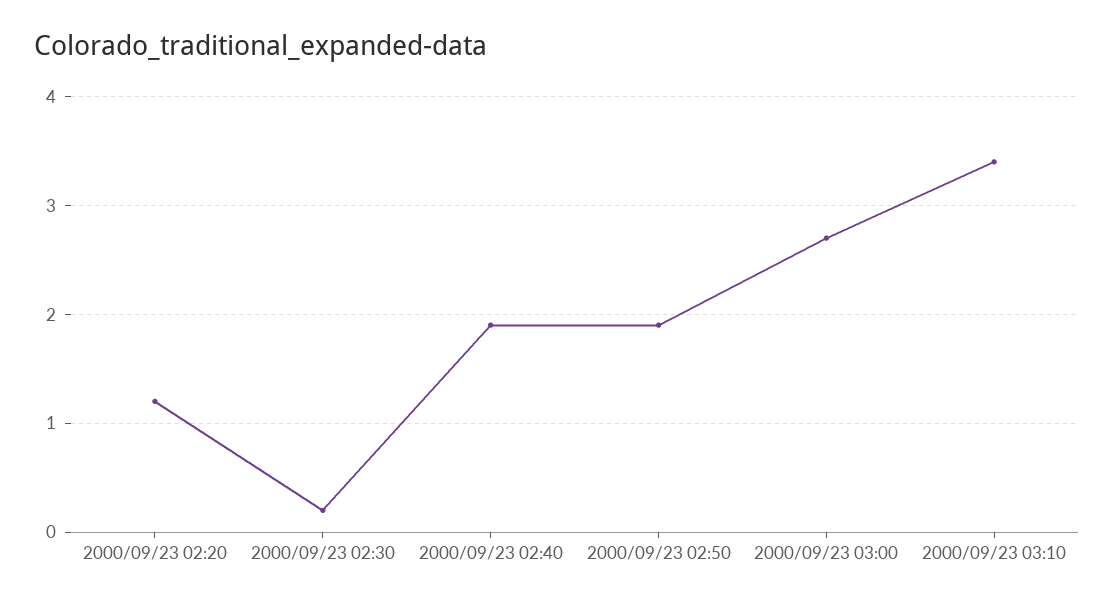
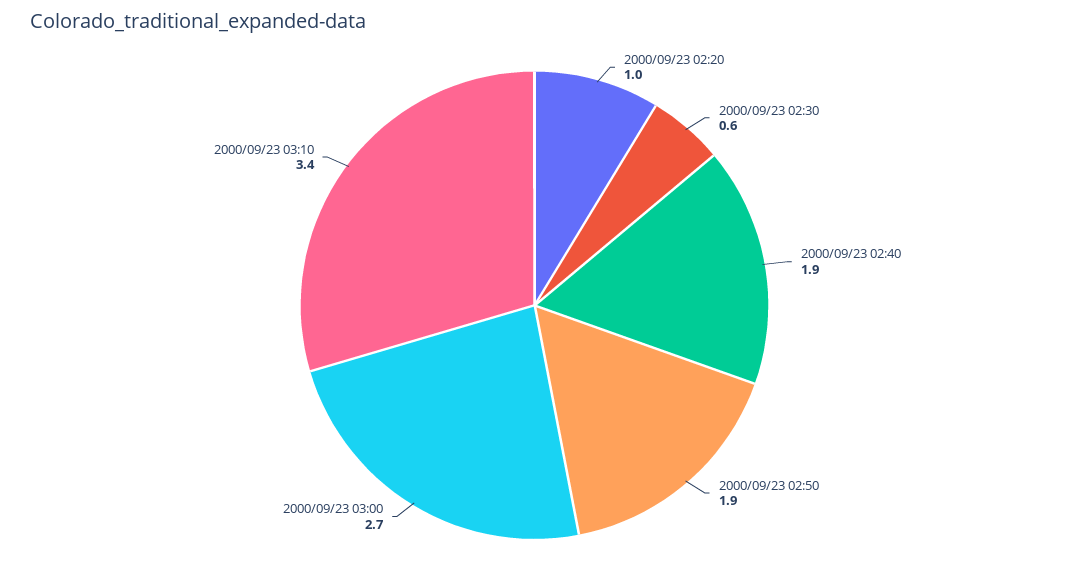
2000/09/23 02:20: 1.2 -> 1
2000/09/23 02:30: 0.2 -> 0.6

